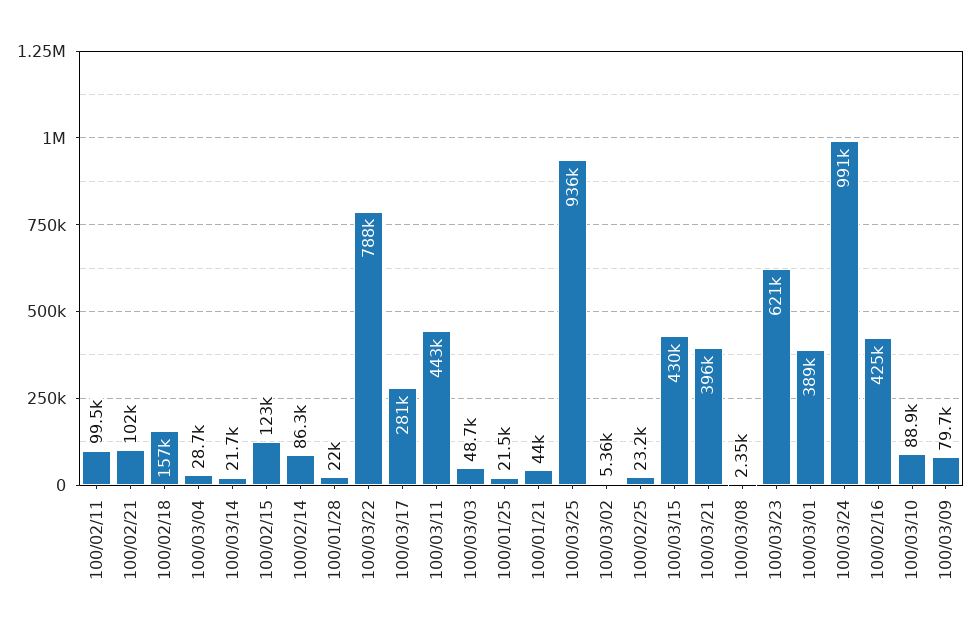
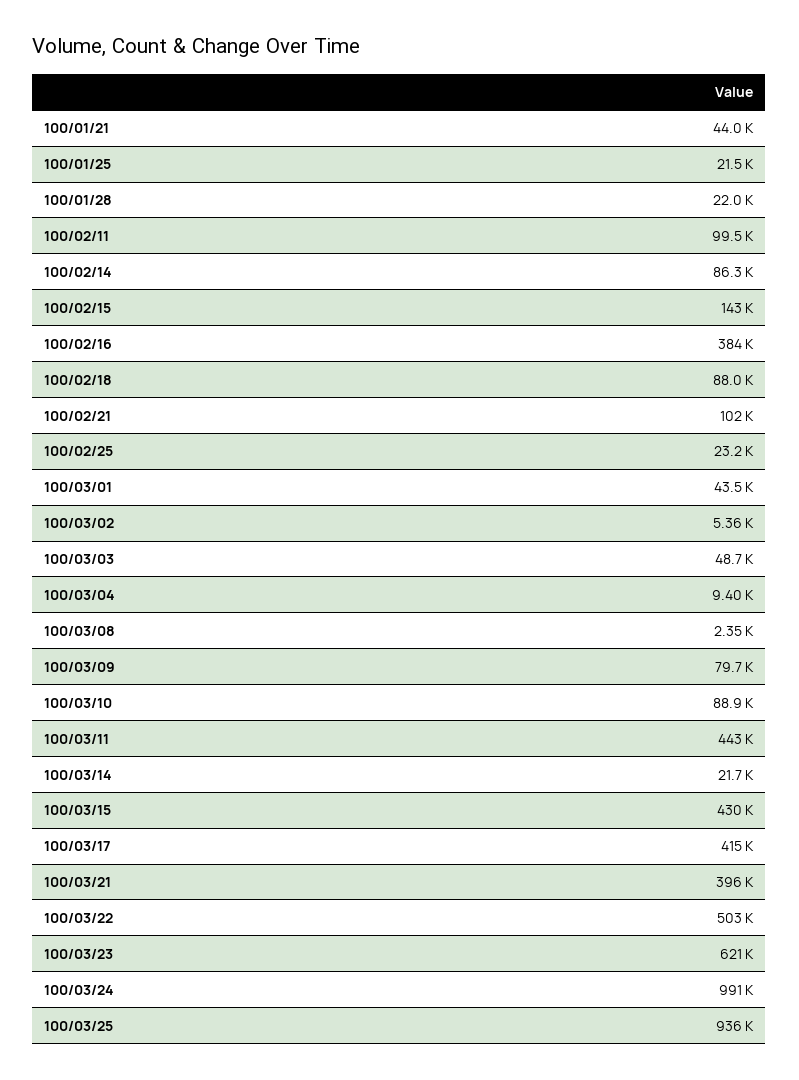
100/02/18: 157000 -> 88000
100/03/04: 28700 -> 9400
100/02/15: 123000 -> 143000
100/03/22: 788000 -> 503000
100/03/17: 281000 -> 415000
100/03/01: 389000 -> 43500
100/02/16: 425000 -> 384000

